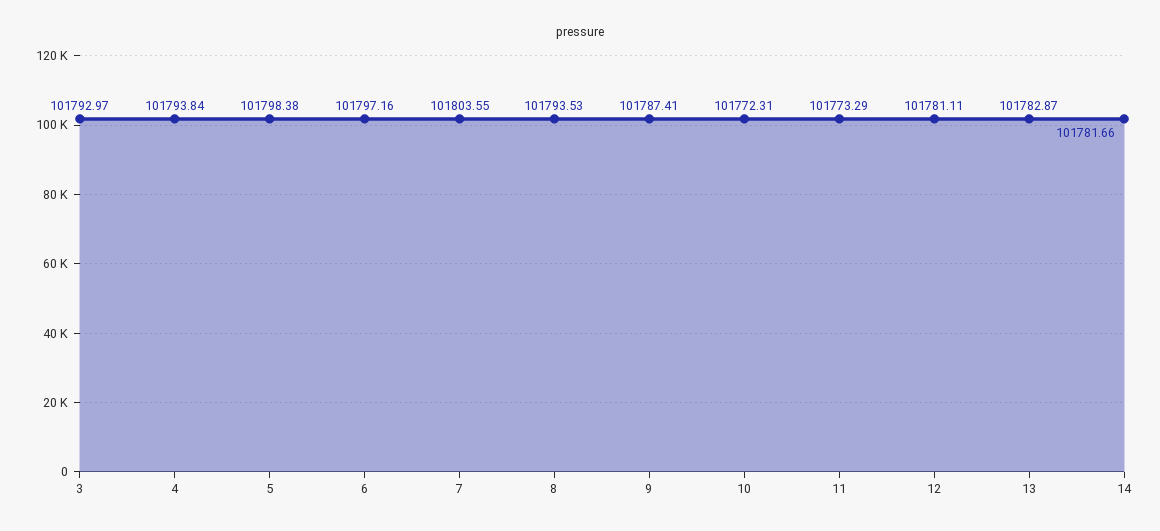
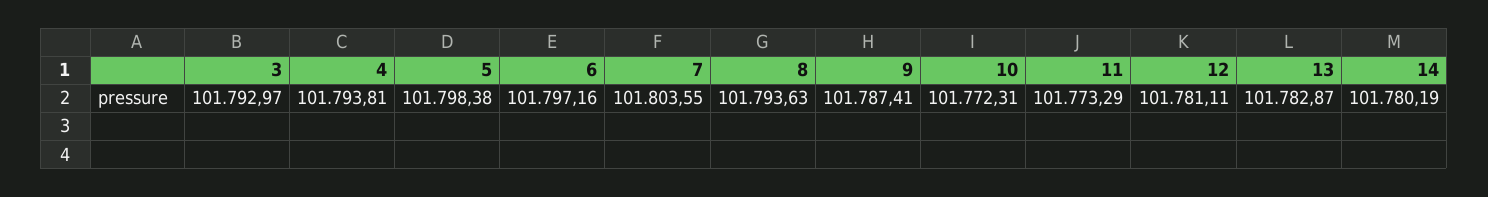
4: 101793.84 -> 101793.81
8: 101793.53 -> 101793.63
14: 101781.66 -> 101780.19

